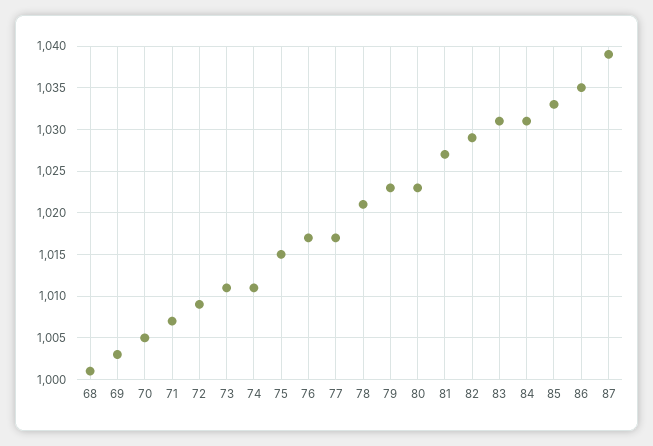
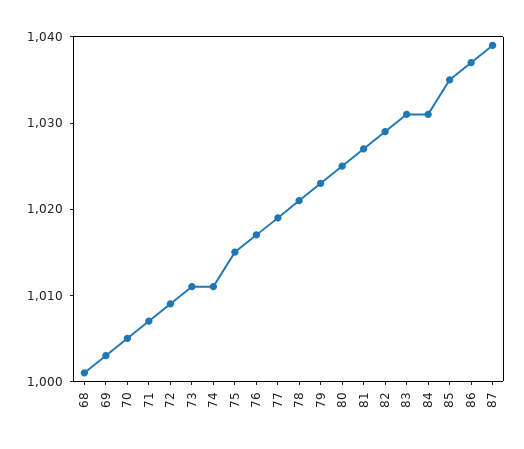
77: 1017 -> 1019
80: 1023 -> 1025
85: 1033 -> 1035
86: 1035 -> 1037

